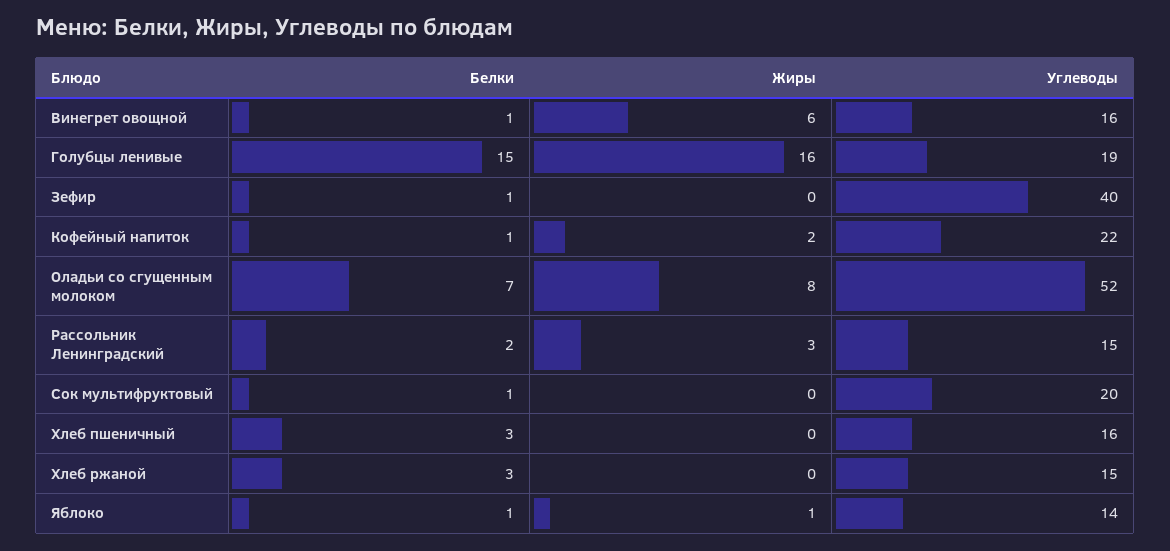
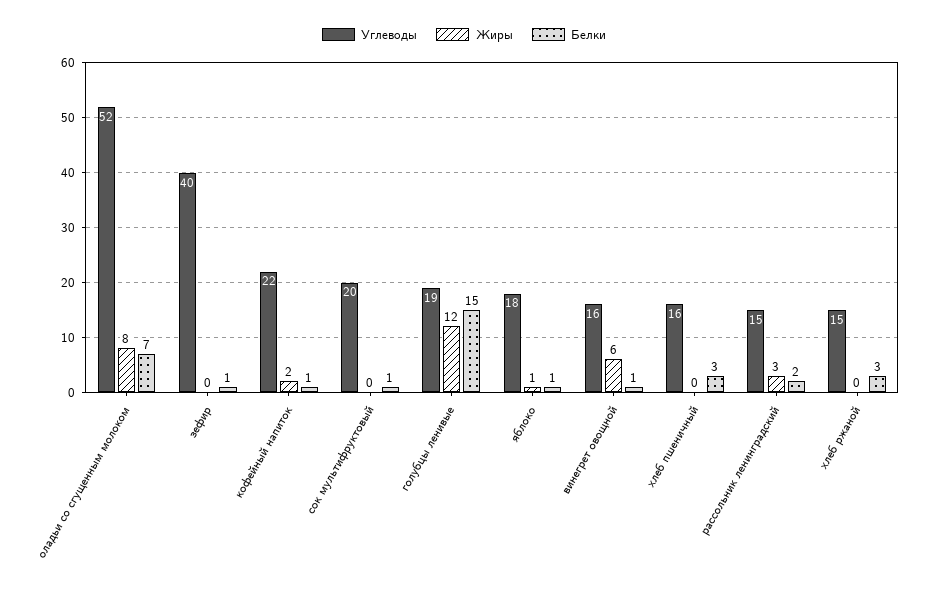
Жиры, Голубцы ленивые: 16 -> 12
Углеводы, Яблоко: 14 -> 18

